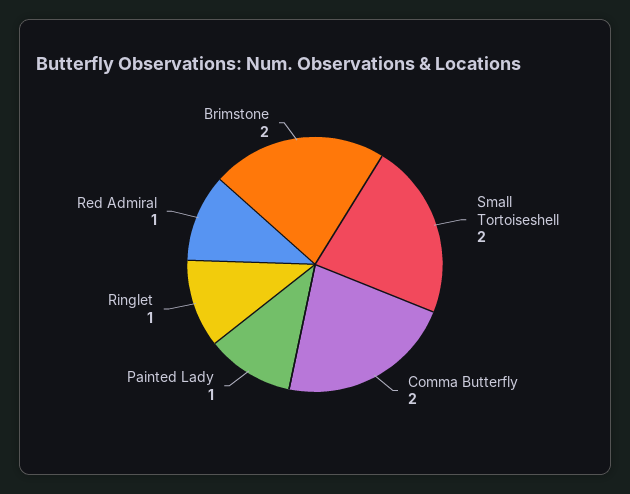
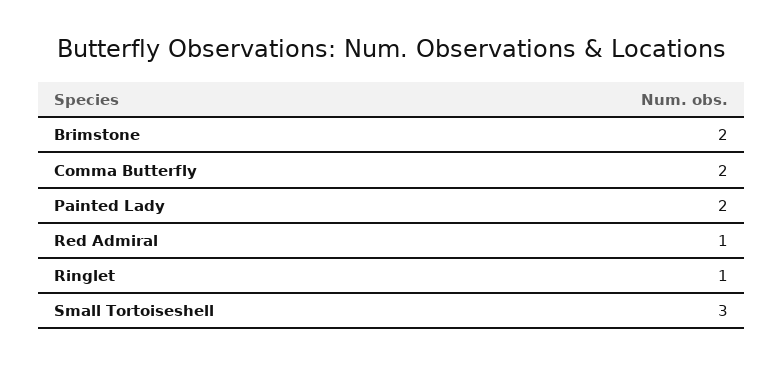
Small Tortoiseshell: 2 -> 3
Painted Lady: 1 -> 2

